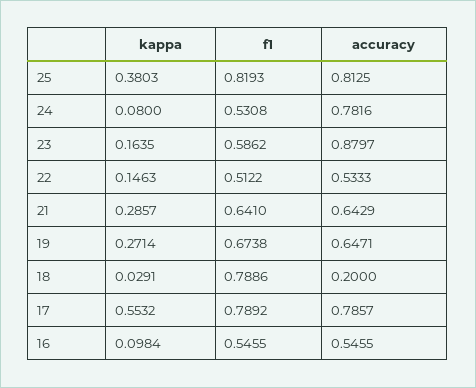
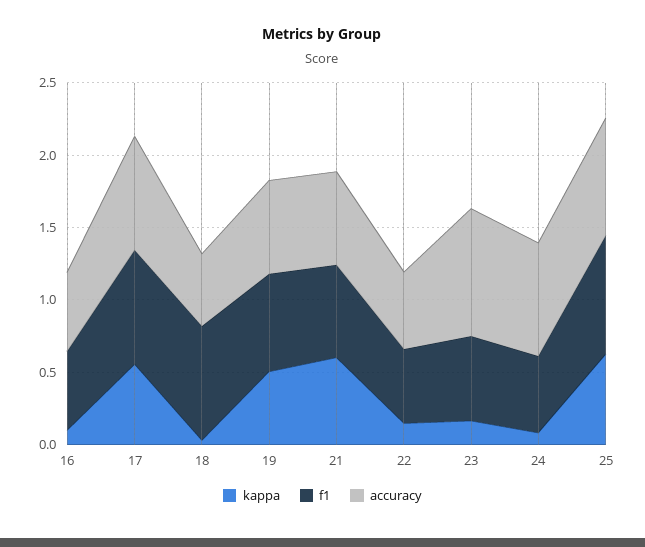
kappa, 25: 0.3803 -> 0.6
kappa, 21: 0.2857 -> 0.6
kappa, 19: 0.2714 -> 0.5
accuracy, 18: 0.2 -> 0.5

